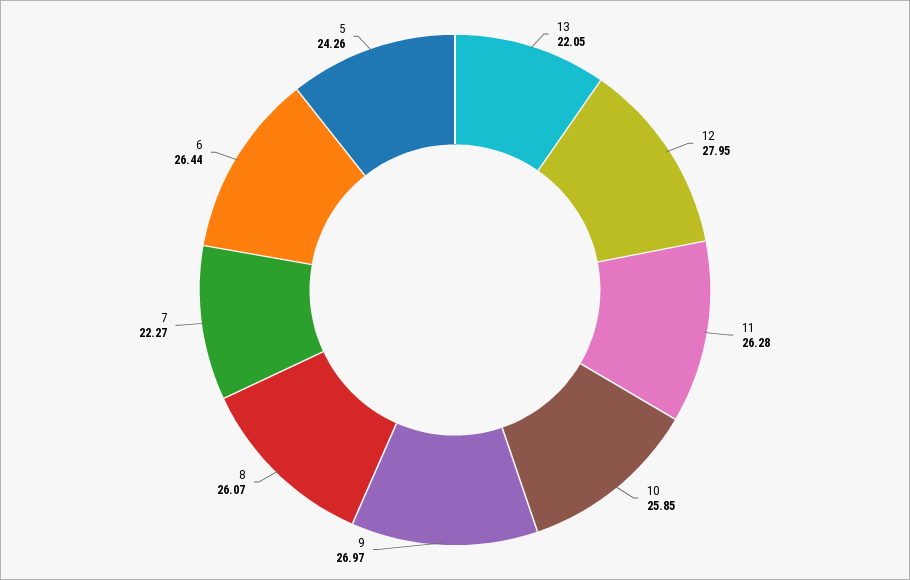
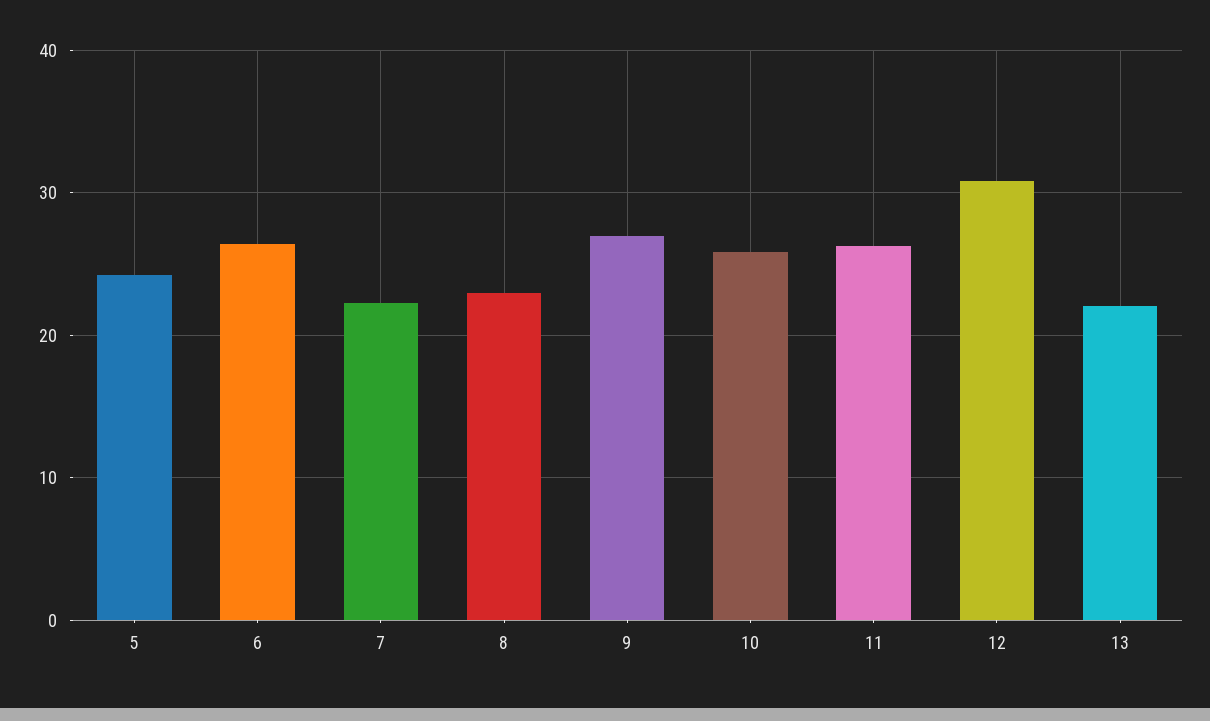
12: 27.95 -> 31
8: 26.07 -> 23

